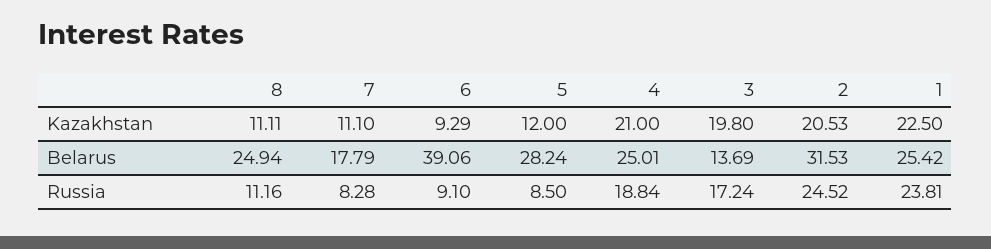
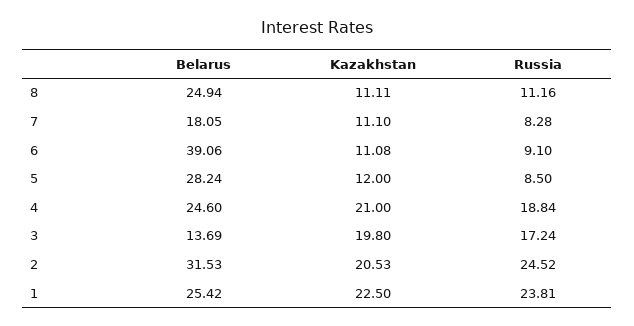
6, Kazakhstan: 9.29 -> 11.08
7, Belarus: 17.79 -> 18.05
4, Belarus: 25.01 -> 24.6

